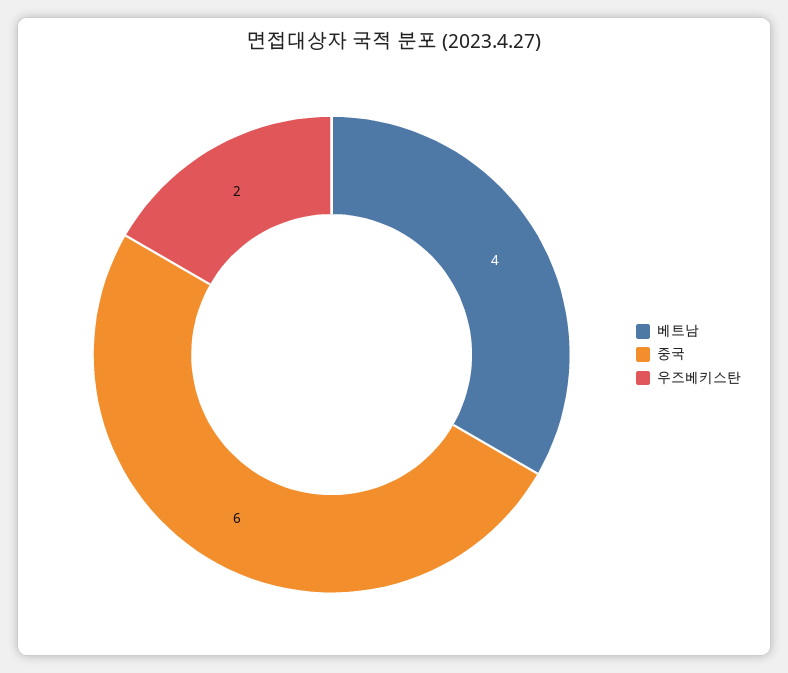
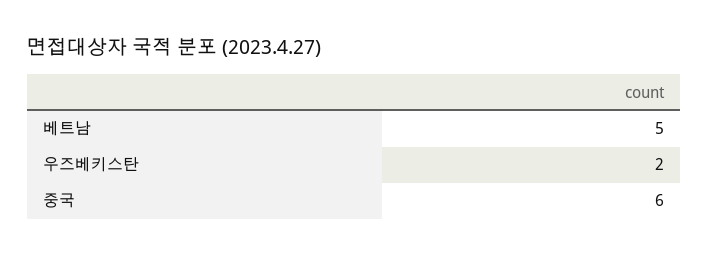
베트남: 4 -> 5

